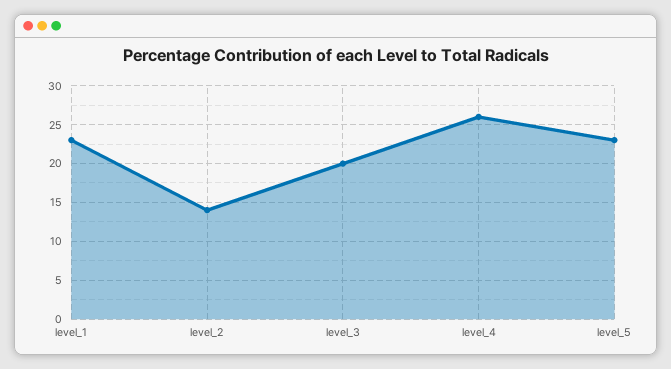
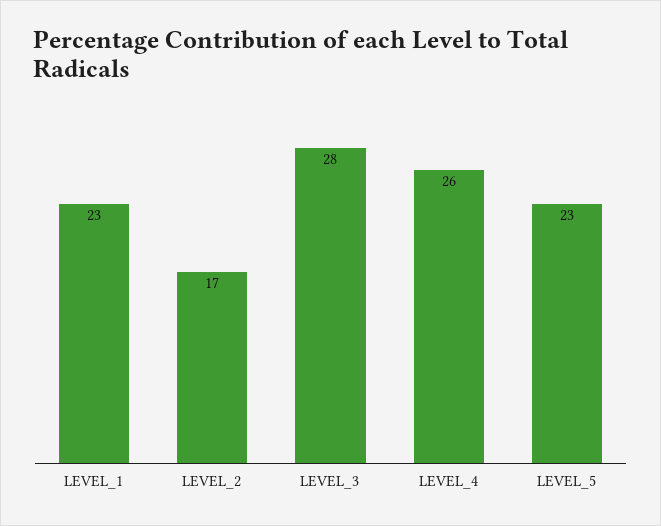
level_2: 14 -> 17
level_3: 20 -> 28

